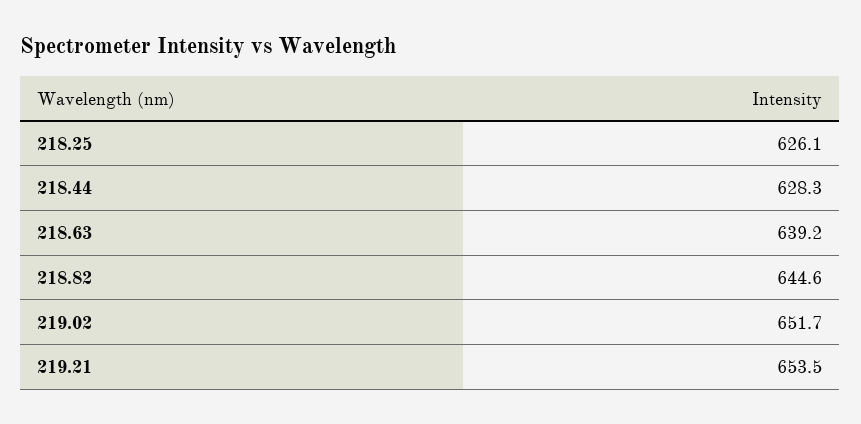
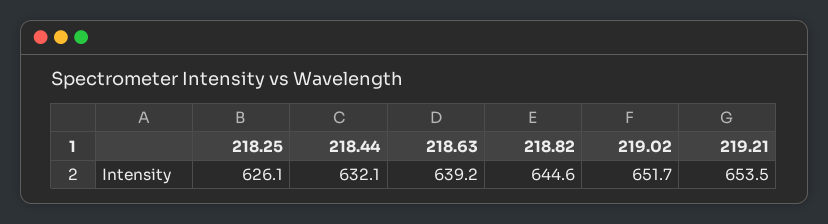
218.44: 628.3 -> 632.1

